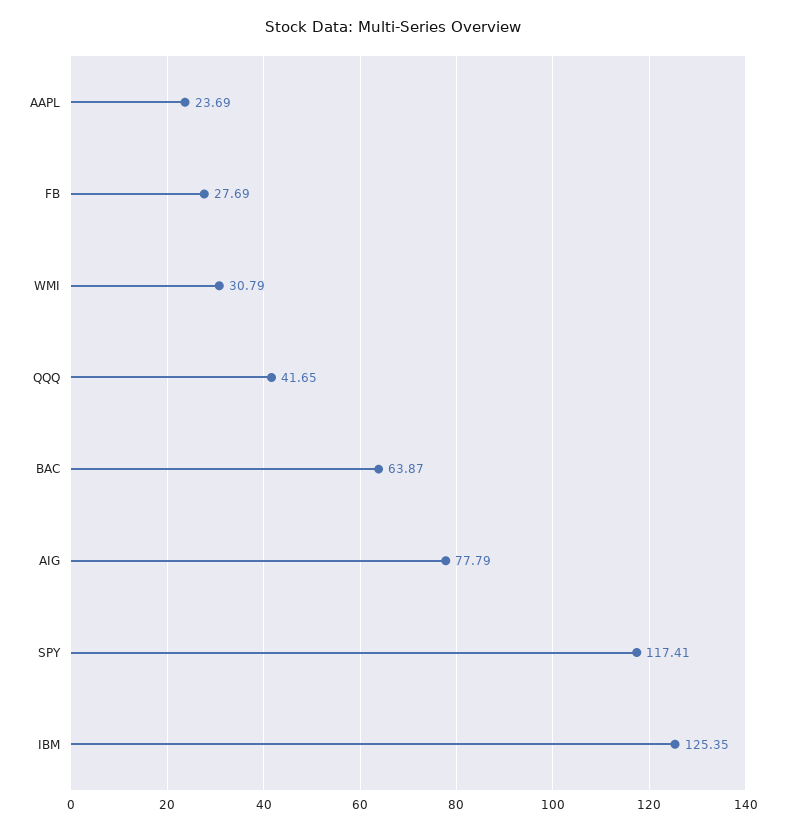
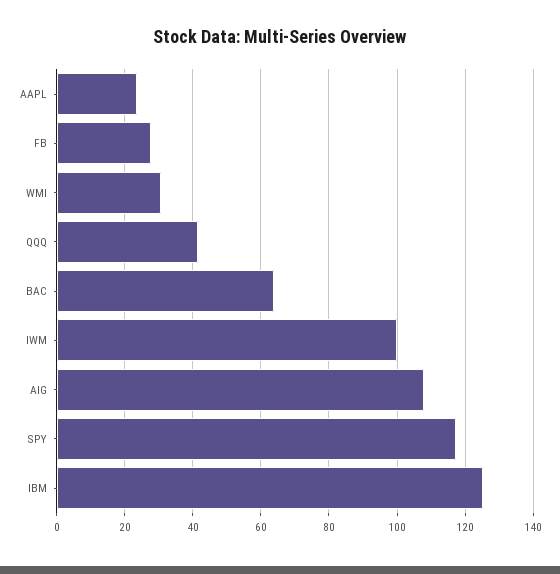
AIG: 77.79 -> 108
IWM: none -> 100

